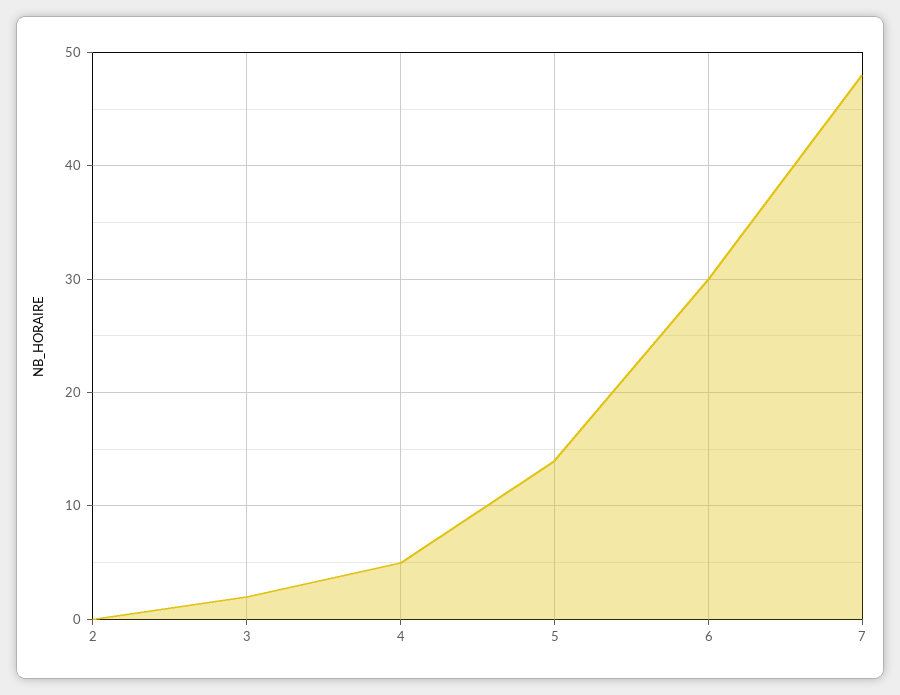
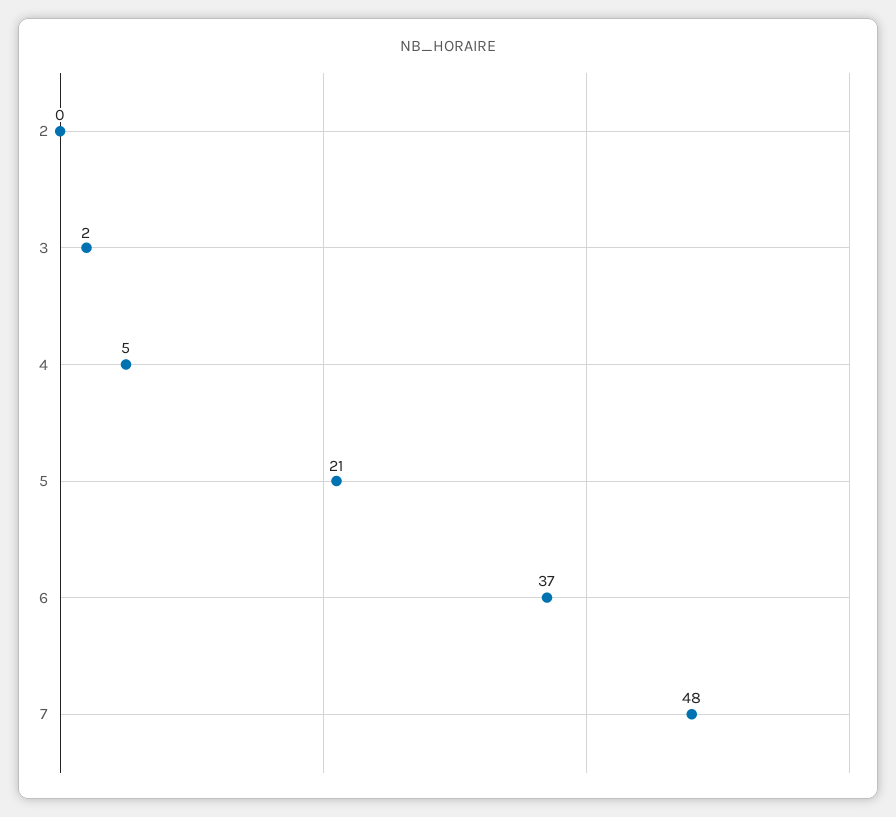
5: 14 -> 21
6: 30 -> 37

